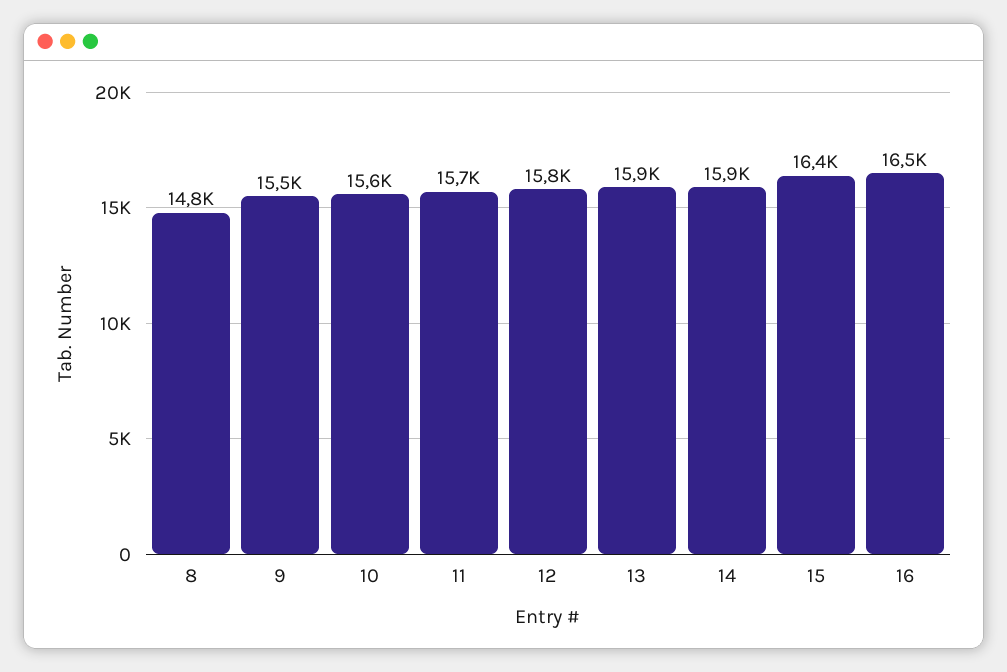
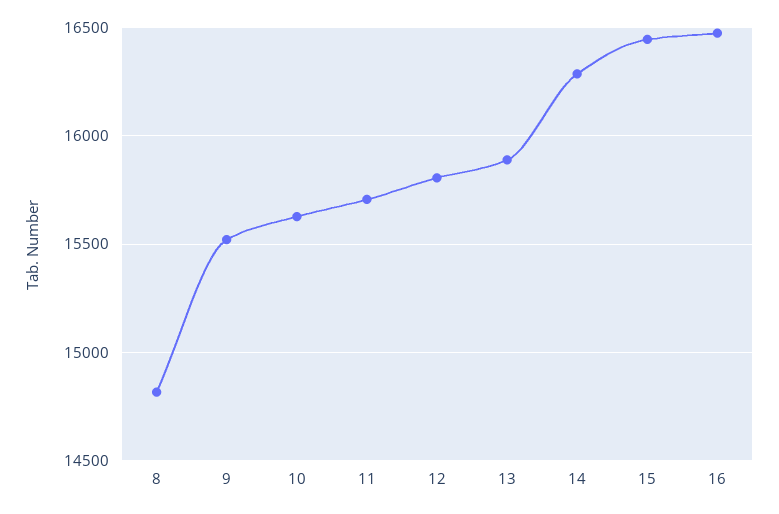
14: 15900 -> 16300

